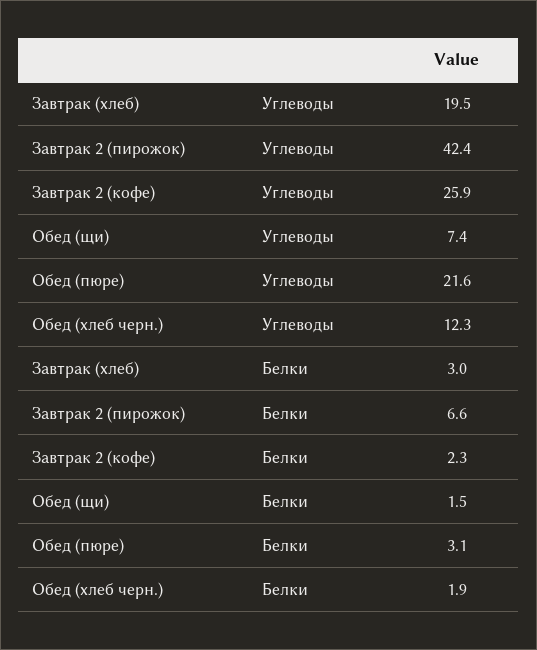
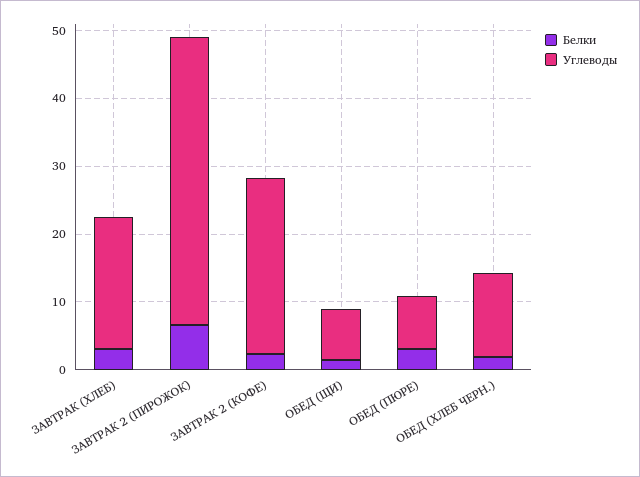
Углеводы, Обед (пюре): 21.6 -> 8

